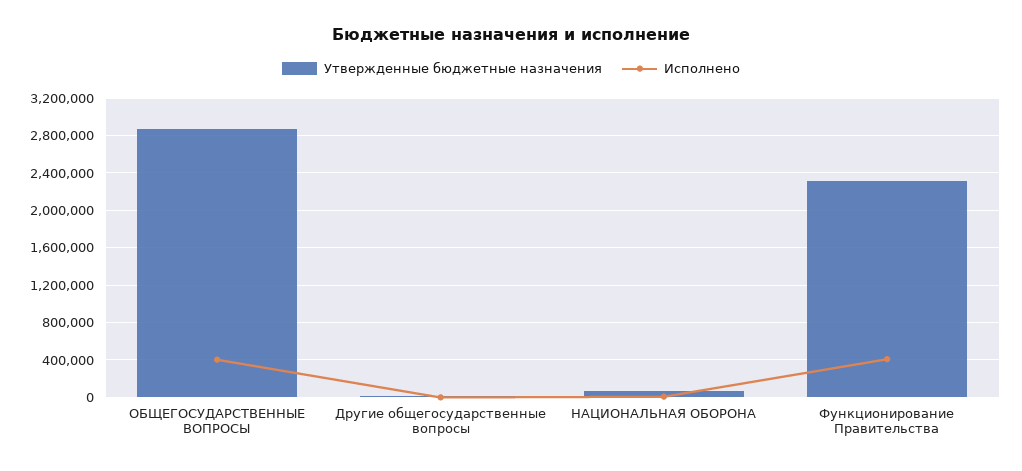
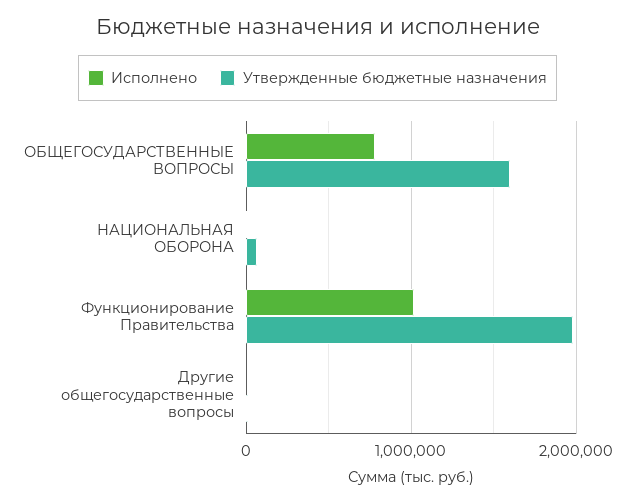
Утвержденные бюджетные назначения, ОБЩЕГОСУДАРСТВЕННЫЕ ВОПРОСЫ: 2900000 -> 1600000
Исполнено, ОБЩЕГОСУДАРСТВЕННЫЕ ВОПРОСЫ: 400000 -> 800000
Утвержденные бюджетные назначения, Функционирование Правительства: 2300000 -> 2000000
Исполнено, Функционирование Правительства: 400000 -> 1000000

